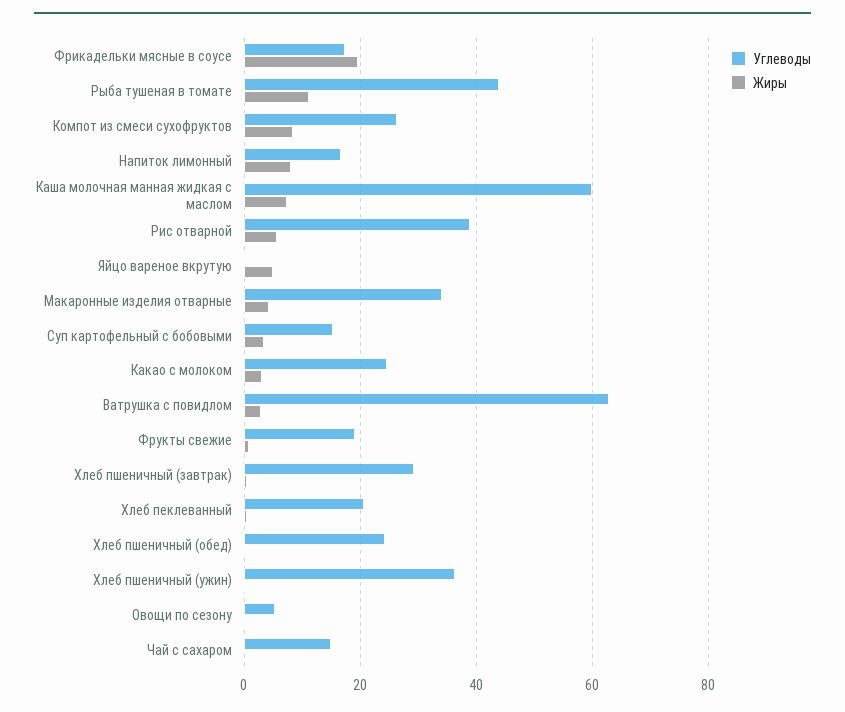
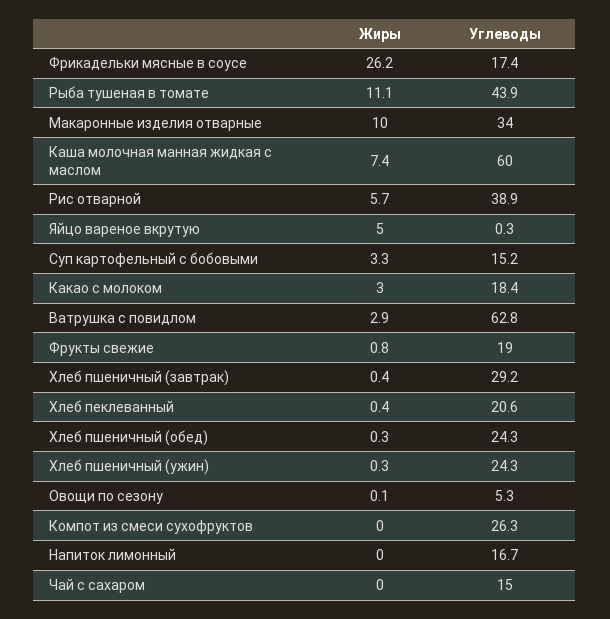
Жиры, Фрикадельки мясные в соусе: 20 -> 26.2
Жиры, Компот из смеси сухофруктов: 8 -> 0
Жиры, Напиток лимонный: 8 -> 0
Жиры, Макаронные изделия отварные: 4 -> 10
Углеводы, Какао с молоком: 24 -> 18.4
Углеводы, Хлеб пшеничный (ужин): 36 -> 24.3

